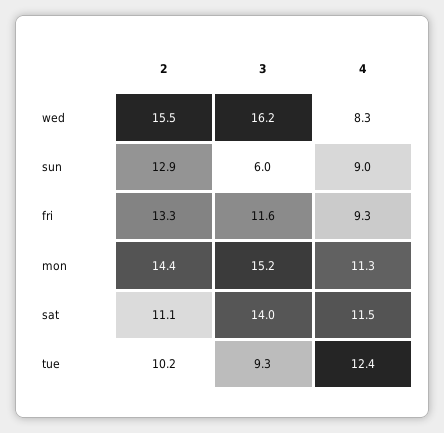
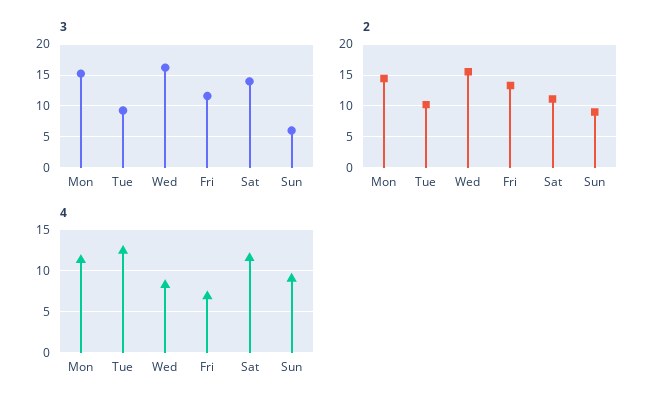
2, sun: 12.9 -> 9
4, fri: 9.3 -> 7

